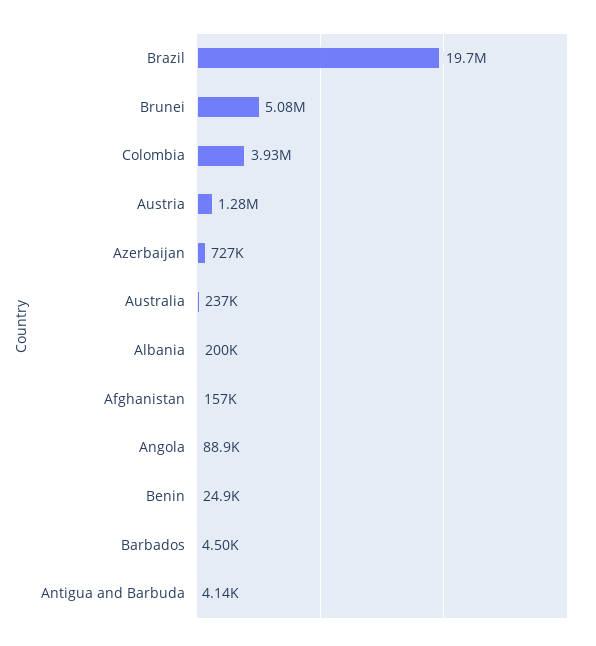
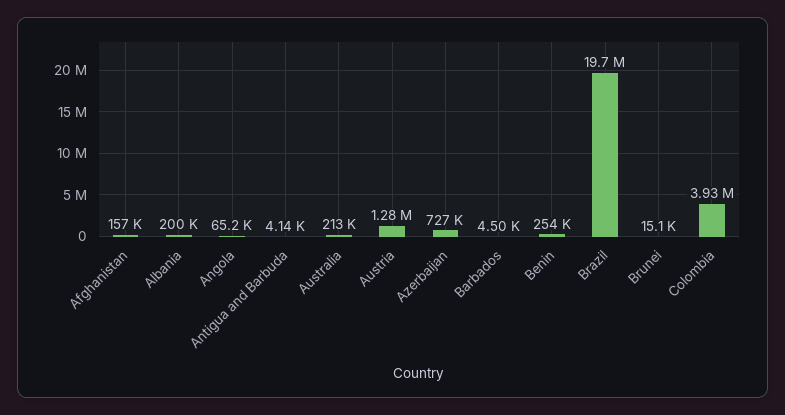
Brunei: 5080000 -> 15100
Australia: 237000 -> 213000
Angola: 88900 -> 65200
Benin: 24900 -> 254000

